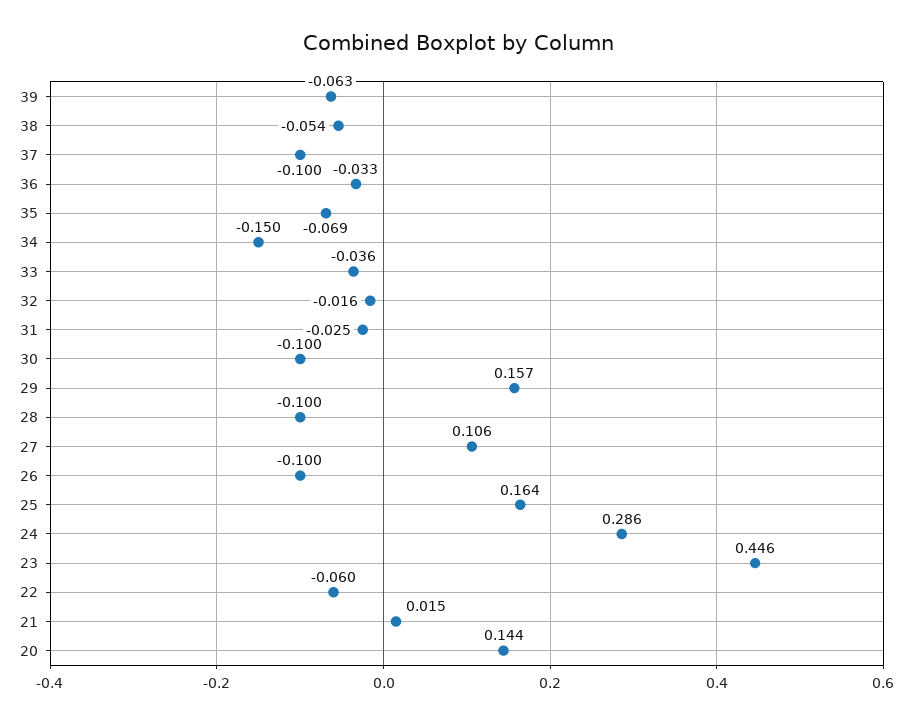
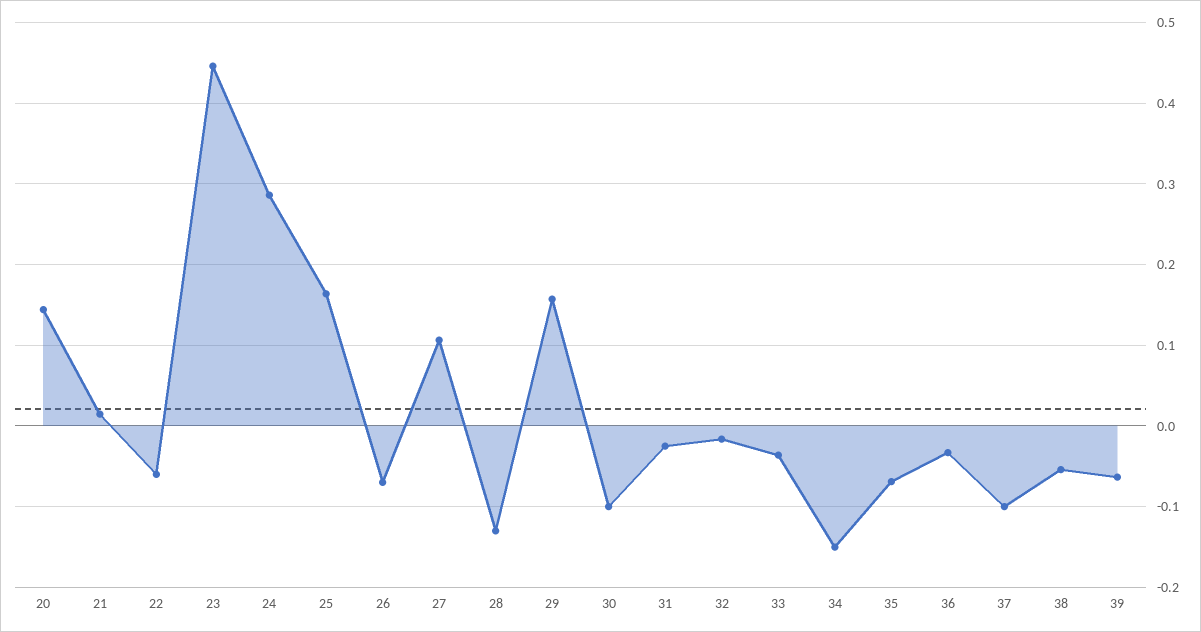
28: -0.1 -> -0.13
26: -0.1 -> -0.07

